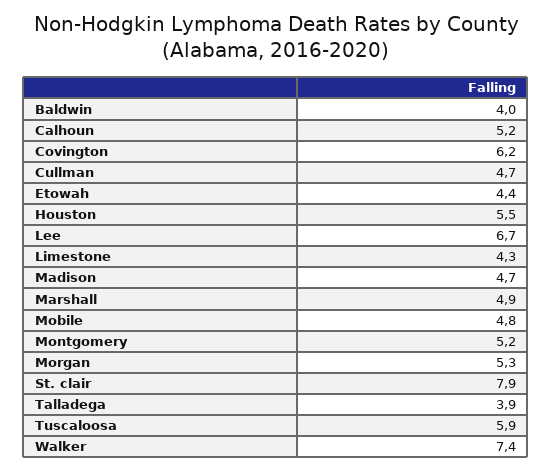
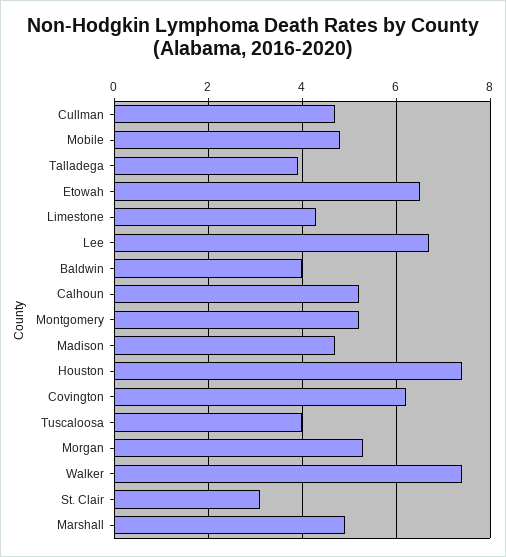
Etowah: 4.4 -> 6.5
Houston: 5.5 -> 7.5
St. clair: 7.9 -> 3
Tuscaloosa: 5.9 -> 4

